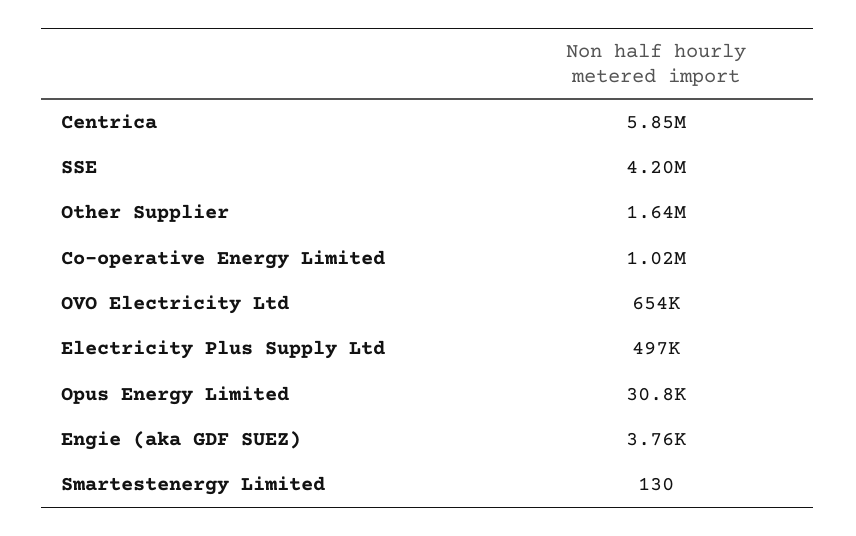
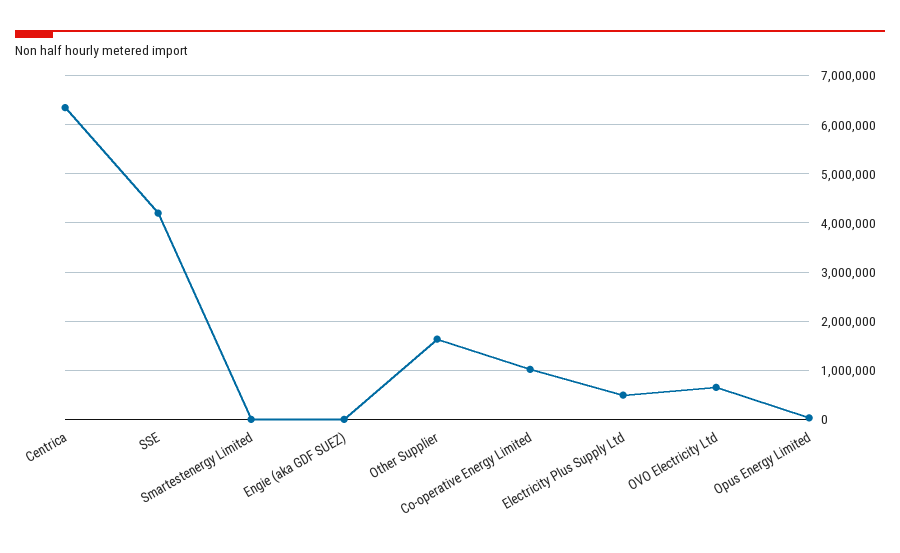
Centrica: 5850000 -> 6400000

